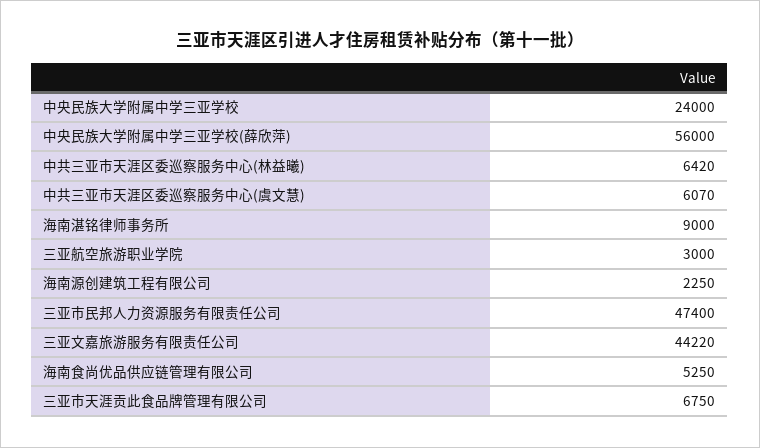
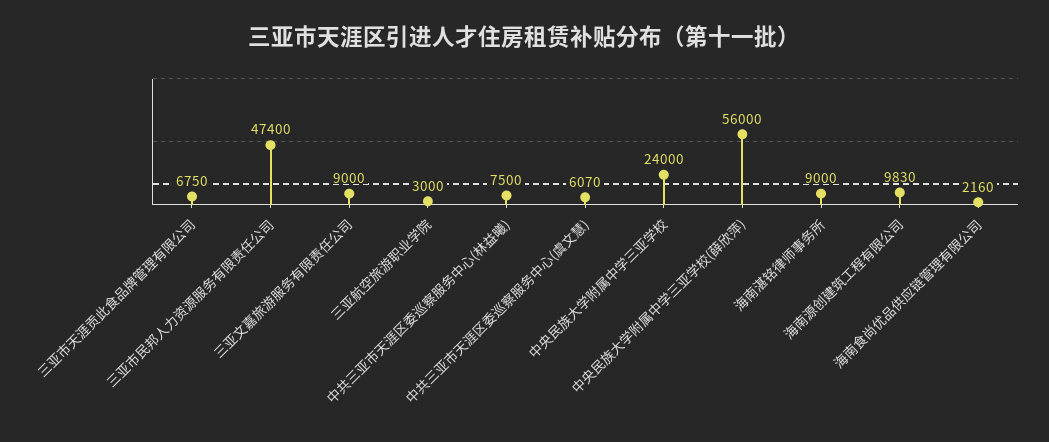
中共三亚市天涯区委巡察服务中心(林益曦): 6420 -> 7500
海南源创建筑工程有限公司: 2250 -> 9830
三亚文嘉旅游服务有限责任公司: 44220 -> 9000
海南食尚优品供应链管理有限公司: 5250 -> 2160

